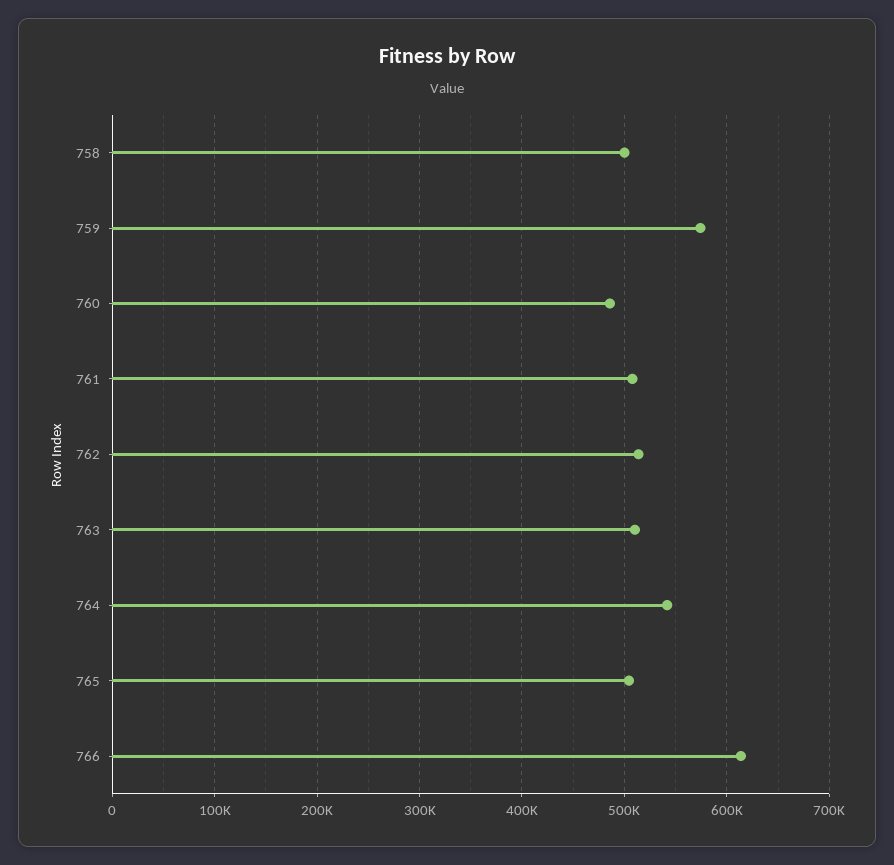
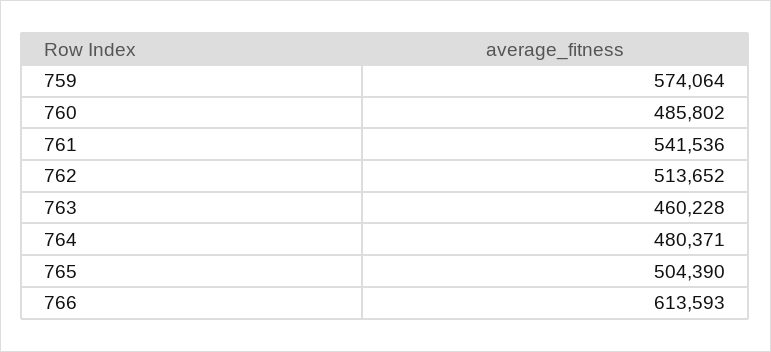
758: 500000 -> none
761: 510000 -> 541536
763: 510000 -> 460228
764: 540000 -> 480371

